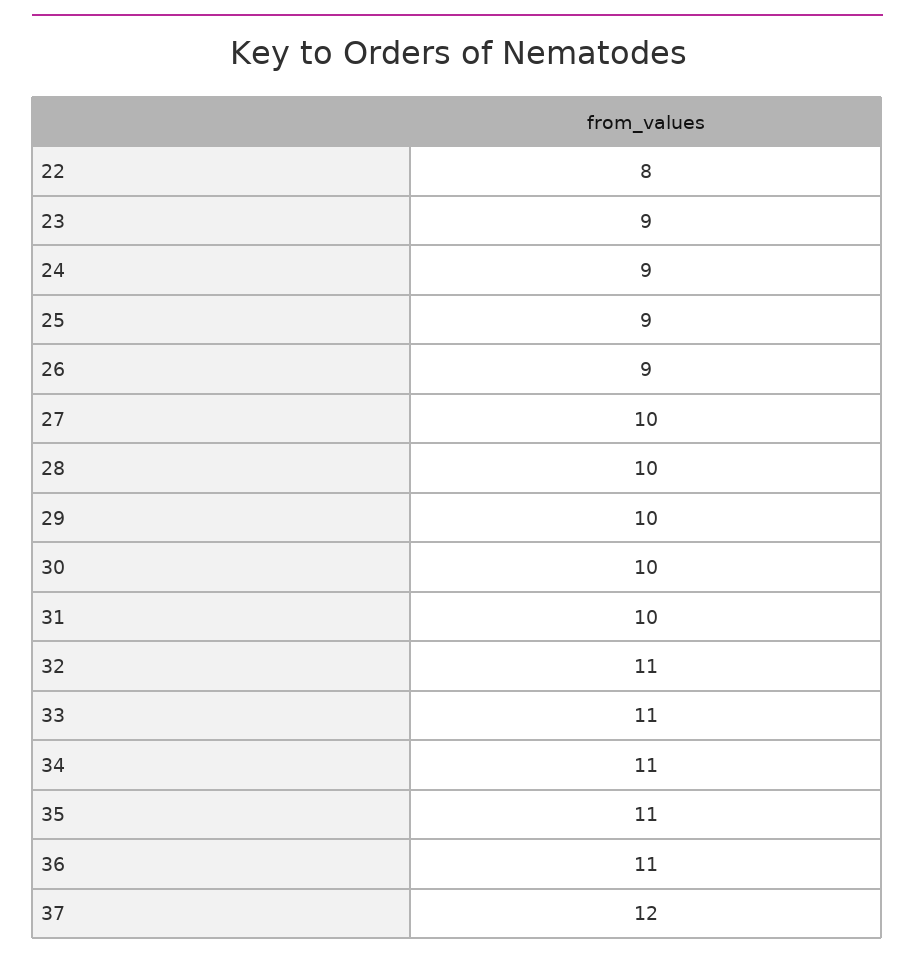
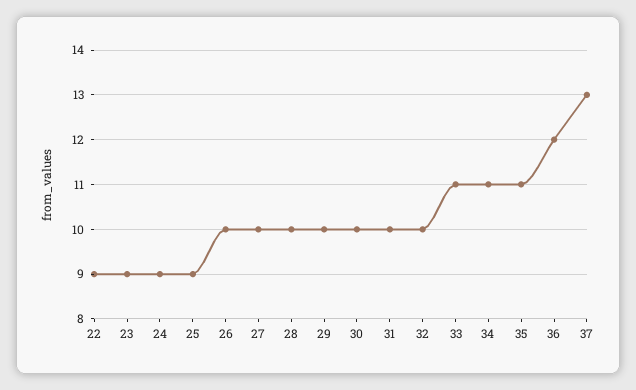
22: 8 -> 9
26: 9 -> 10
32: 11 -> 10
36: 11 -> 12
37: 12 -> 13

